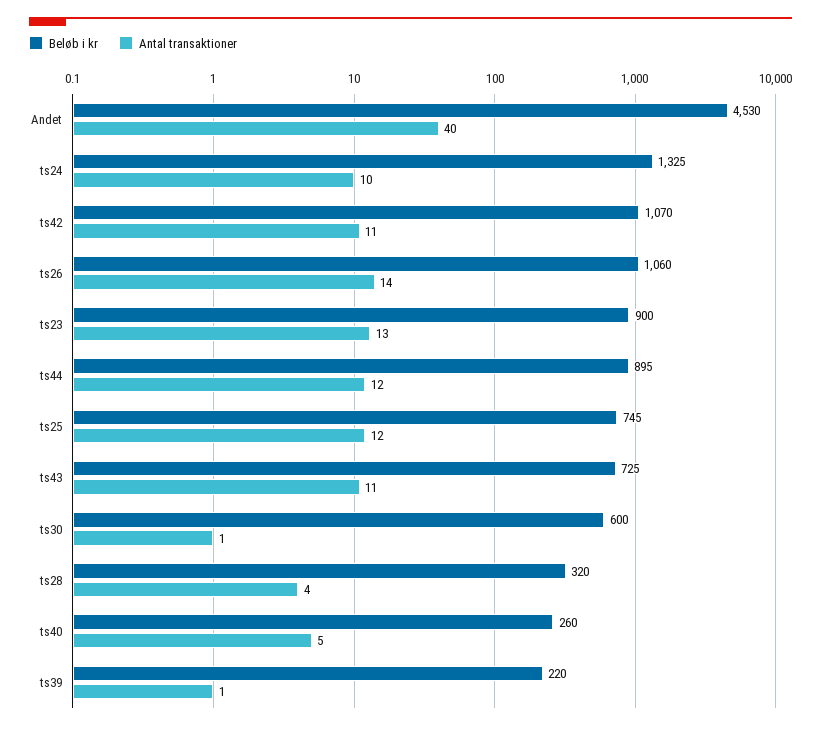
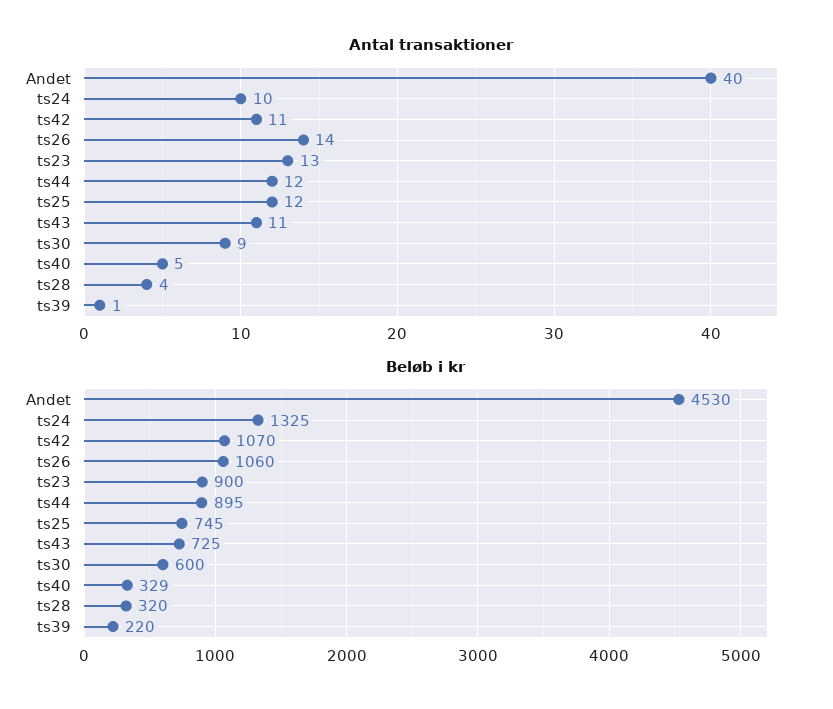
Antal transaktioner, ts30: 1 -> 9
Beløb i kr, ts40: 260 -> 329

